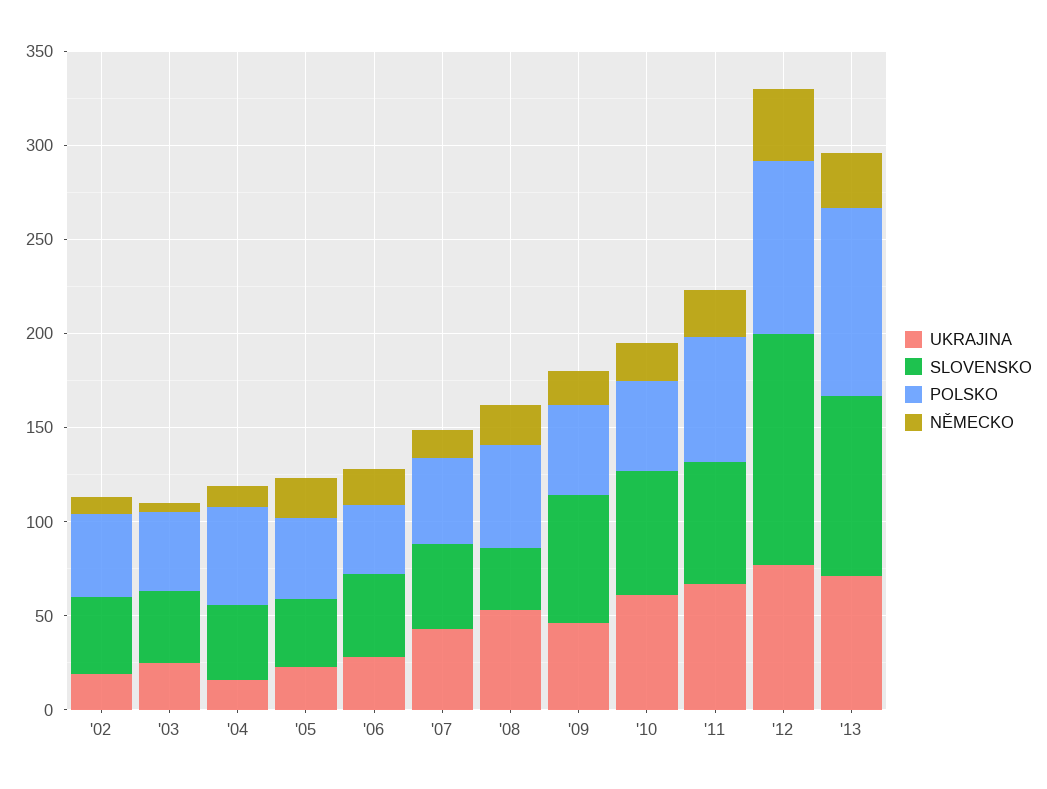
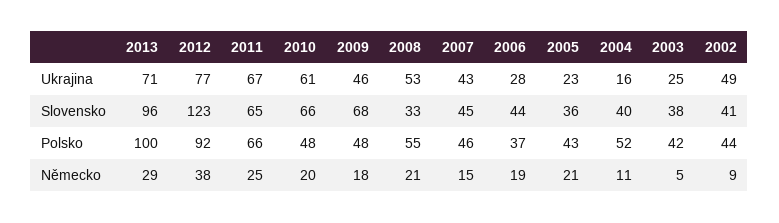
UKRAJINA, '02: 20 -> 49

